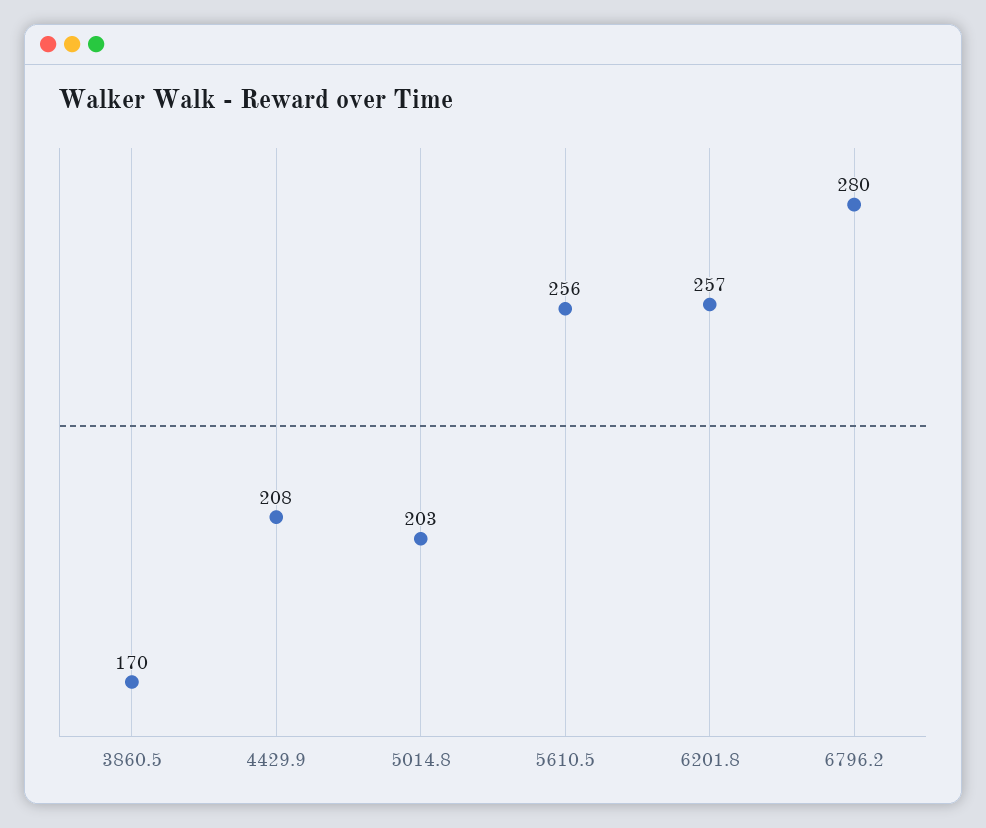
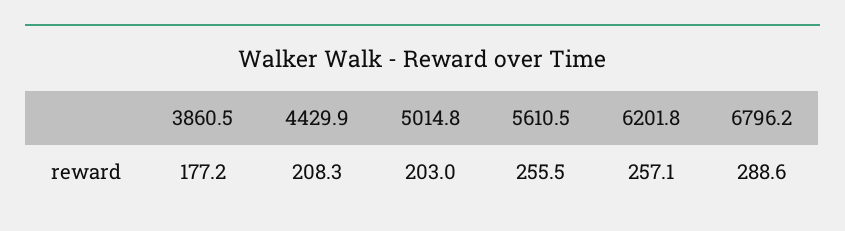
3860.5: 170 -> 177.2
6796.2: 280 -> 288.6

